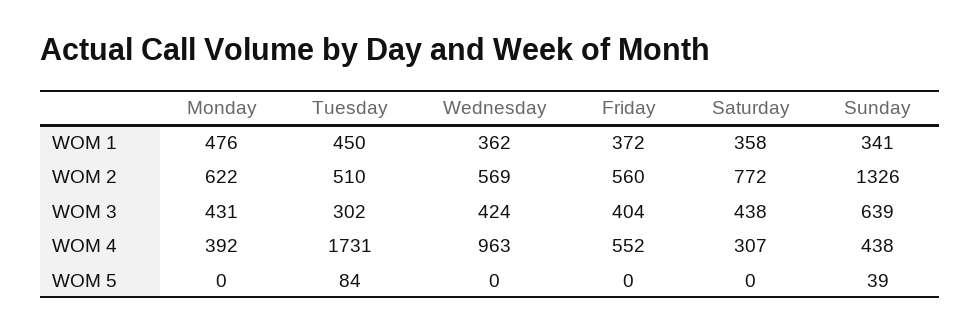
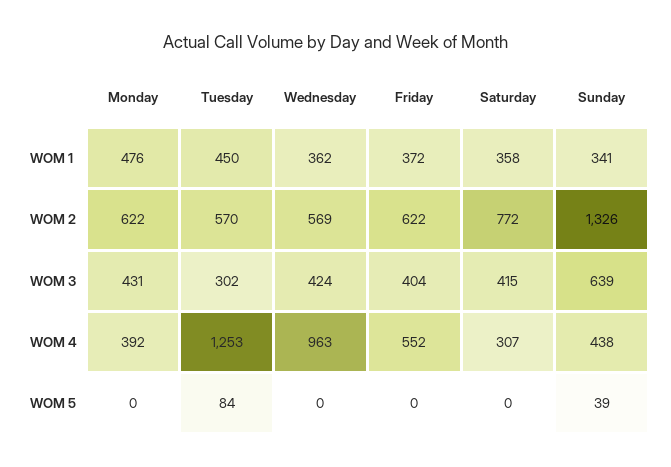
Tuesday, WOM 2: 510 -> 570
Friday, WOM 2: 560 -> 622
Saturday, WOM 3: 438 -> 415
Tuesday, WOM 4: 1731 -> 1253

